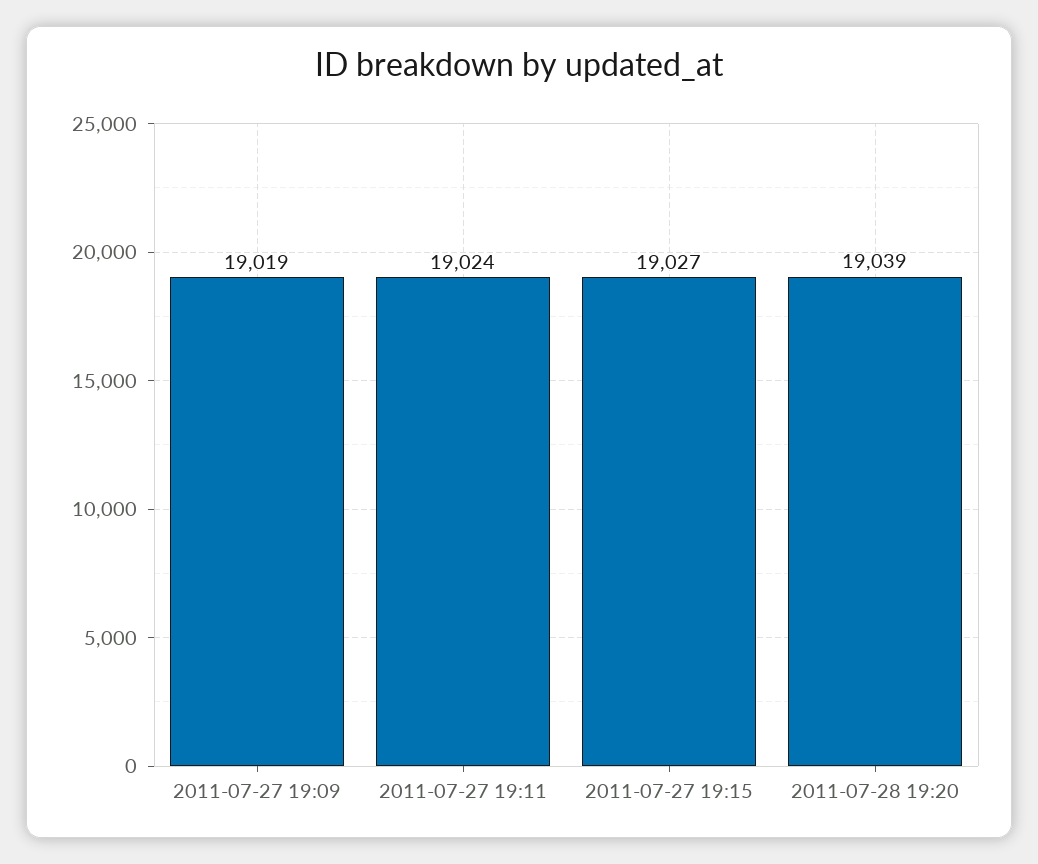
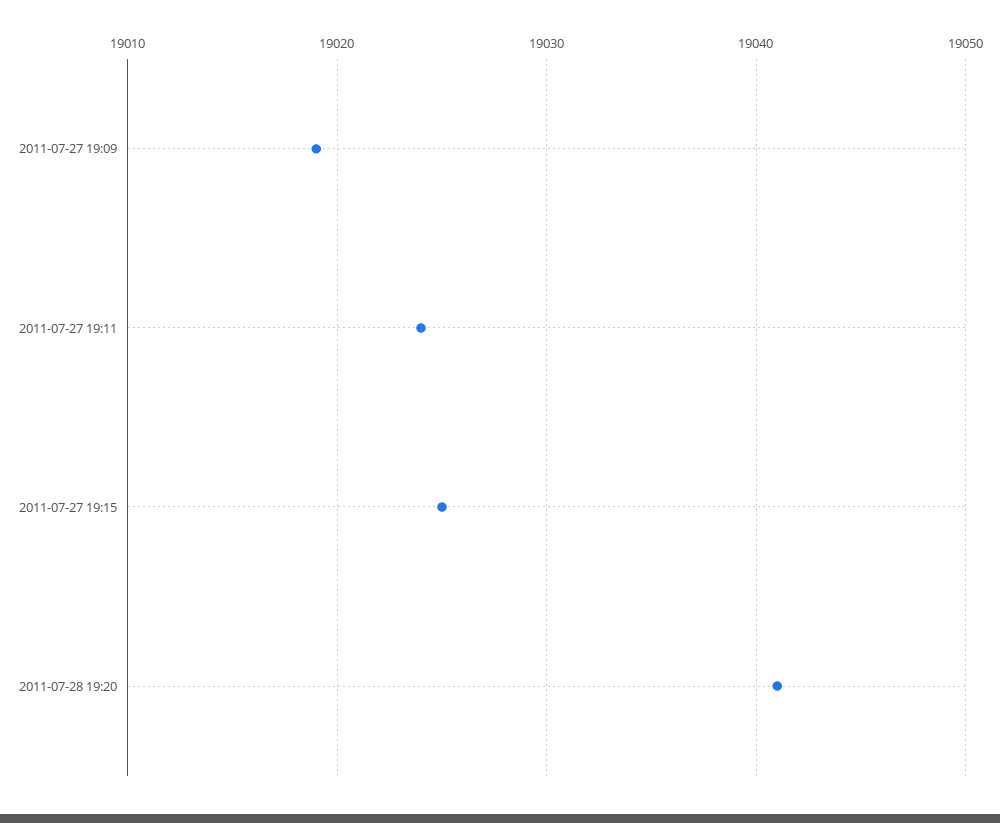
2011-07-27 19:15: 19027 -> 19025
2011-07-28 19:20: 19039 -> 19041

